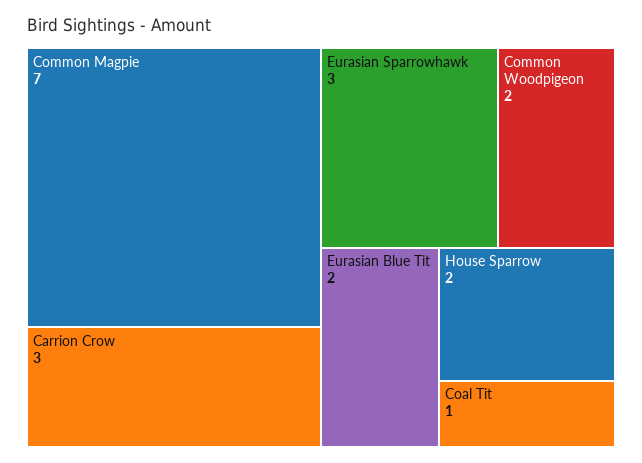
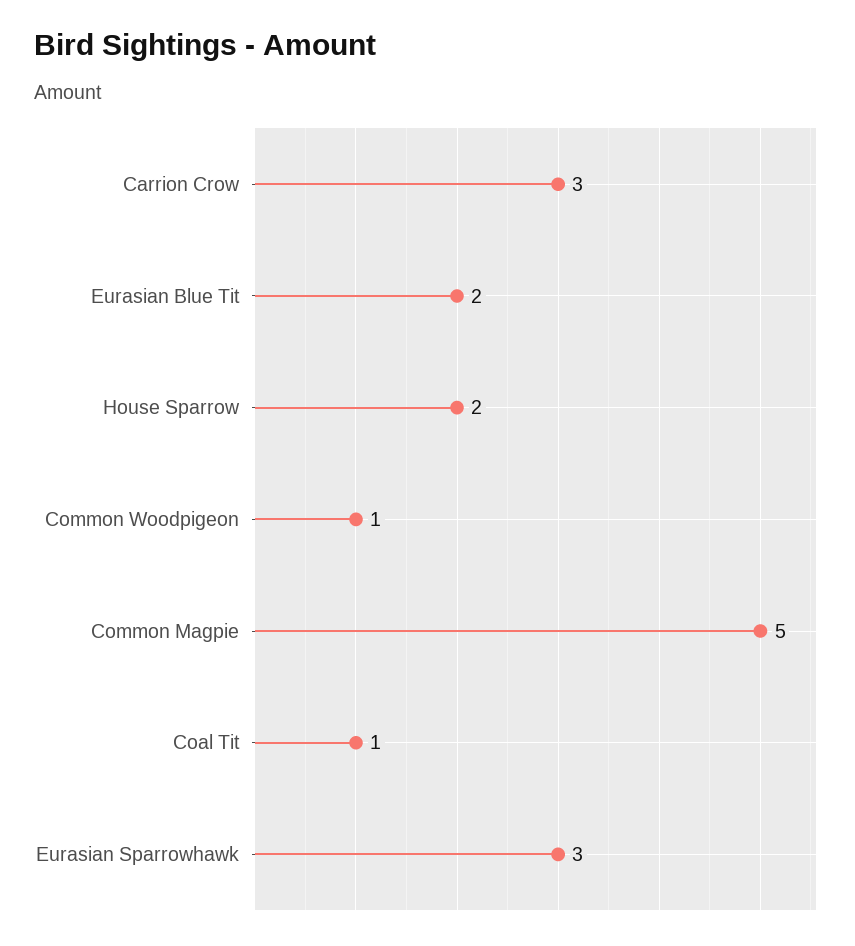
Common Magpie: 7 -> 5
Common Woodpigeon: 2 -> 1

